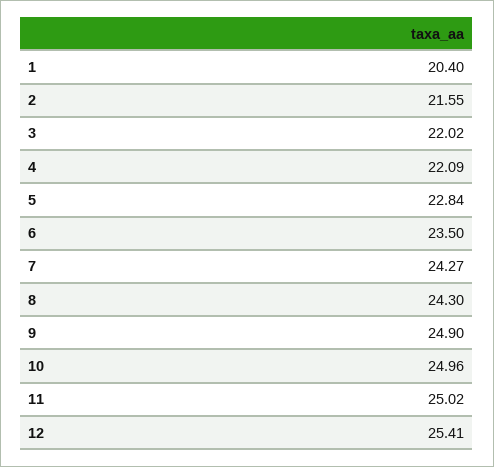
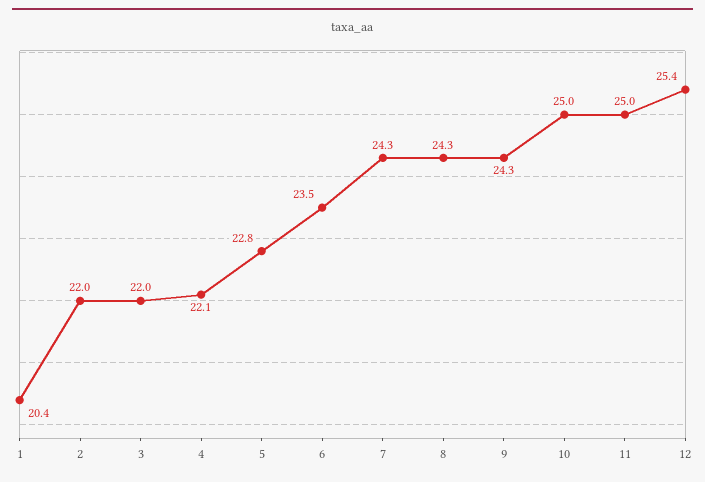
2: 21.55 -> 22
9: 24.9 -> 24.3

